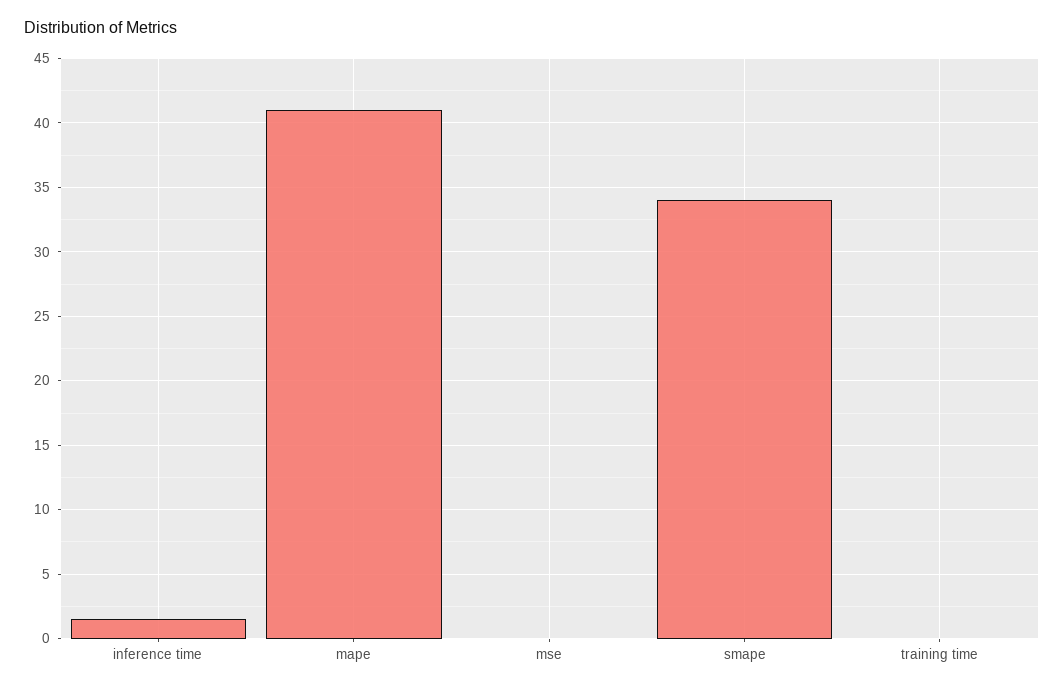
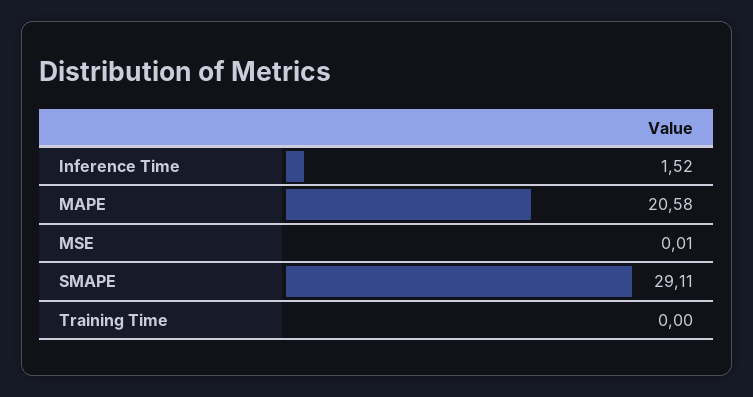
mape: 41 -> 20.58
smape: 34 -> 29.11

